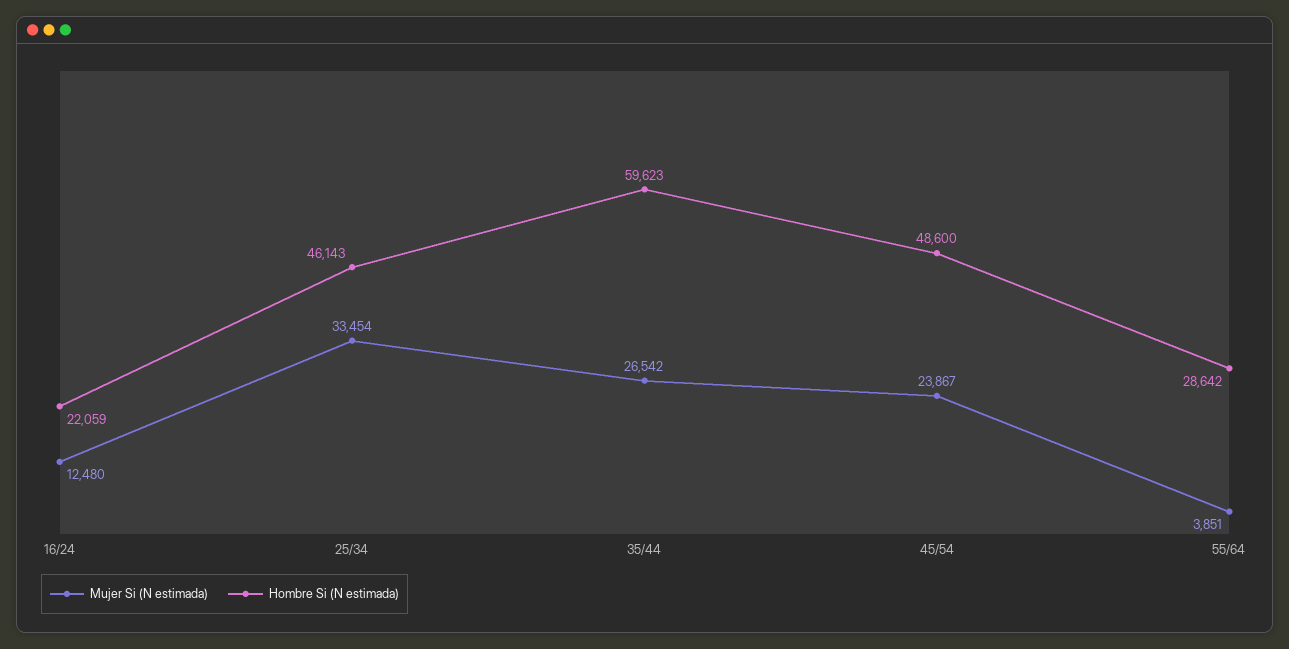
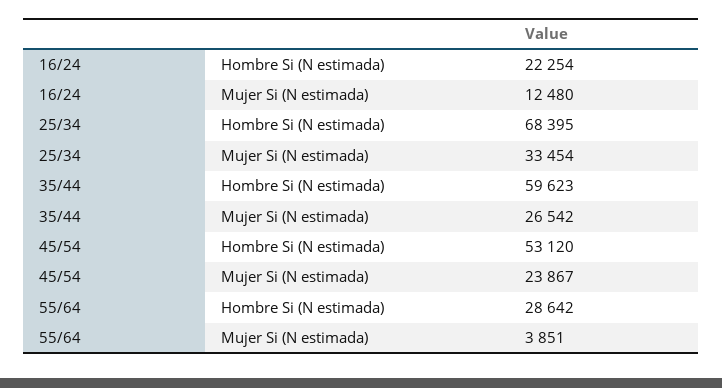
Hombre Si (N estimada), 16/24: 22059 -> 22254
Hombre Si (N estimada), 25/34: 46143 -> 68395
Hombre Si (N estimada), 45/54: 48600 -> 53120

